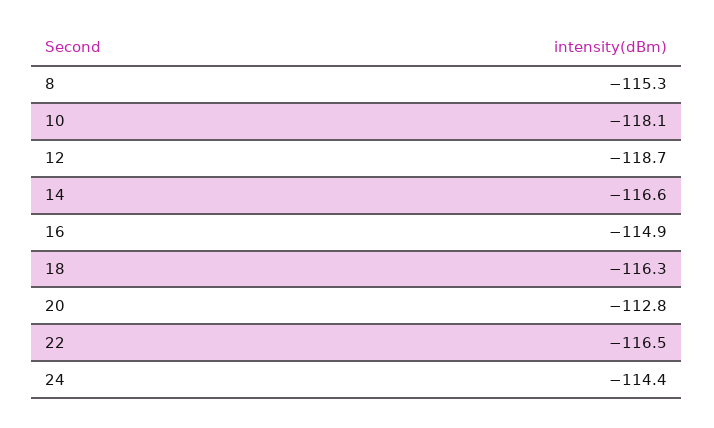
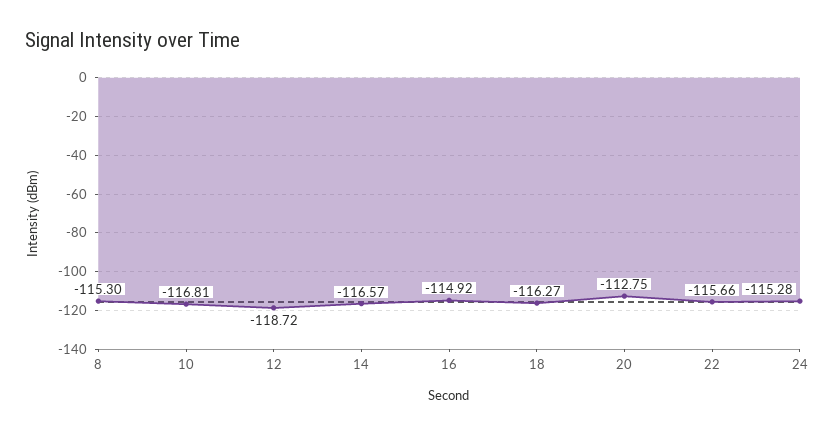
10: -118.1 -> -116.81
22: -116.5 -> -115.66
24: -114.4 -> -115.28

